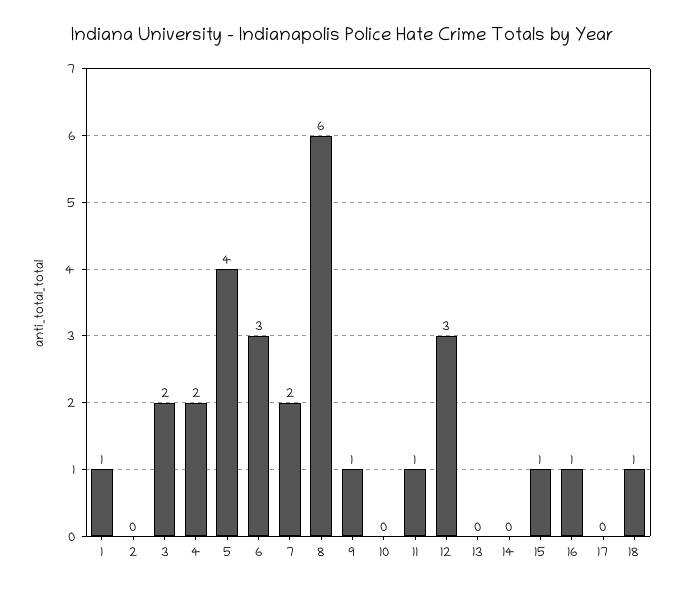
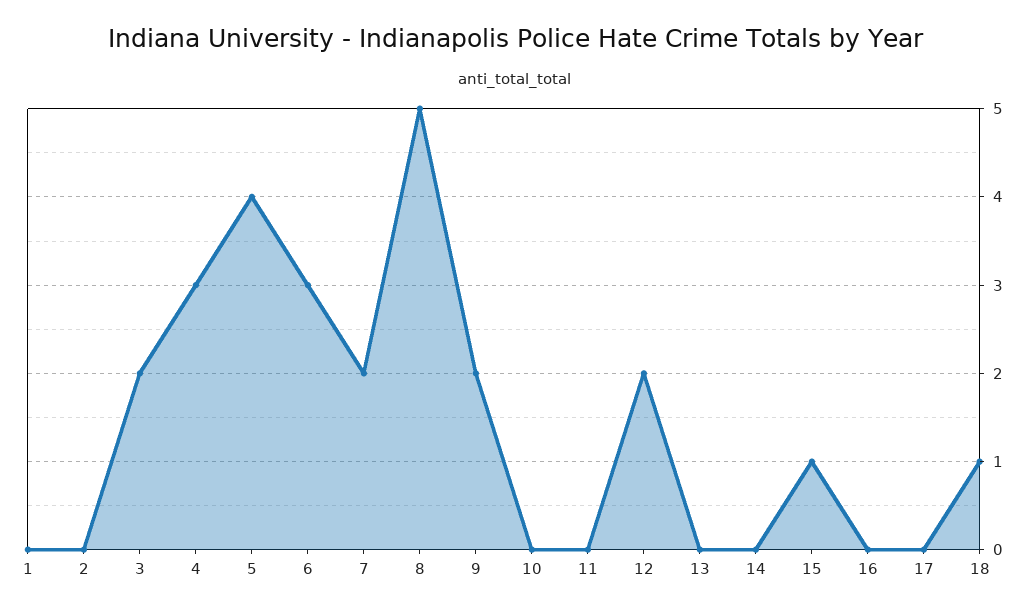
1: 1 -> 0
4: 2 -> 3
8: 6 -> 5
9: 1 -> 2
11: 1 -> 0
12: 3 -> 2
16: 1 -> 0

